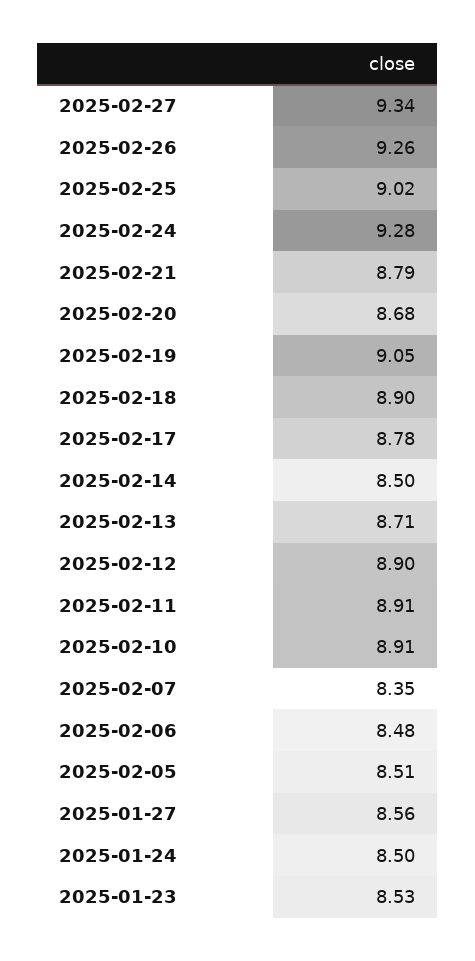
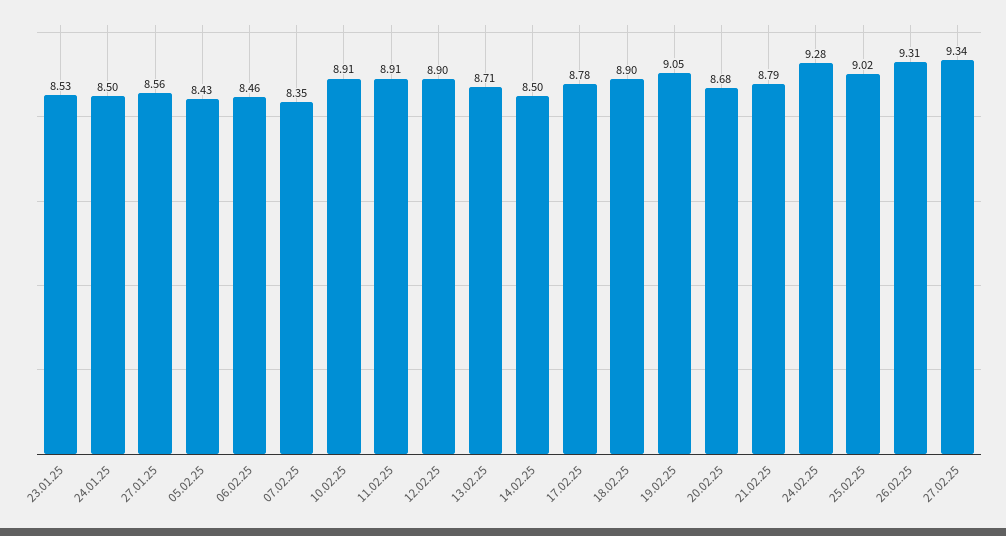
2025-02-26: 9.26 -> 9.31
2025-02-06: 8.48 -> 8.46
2025-02-05: 8.51 -> 8.43

